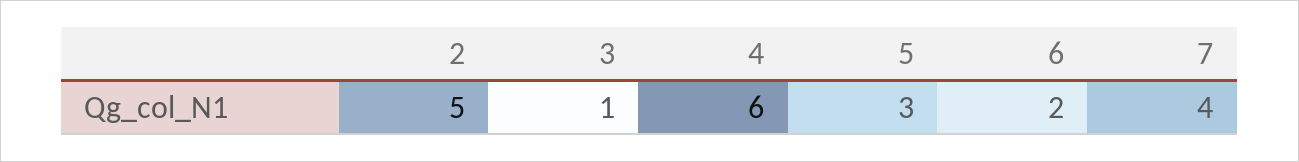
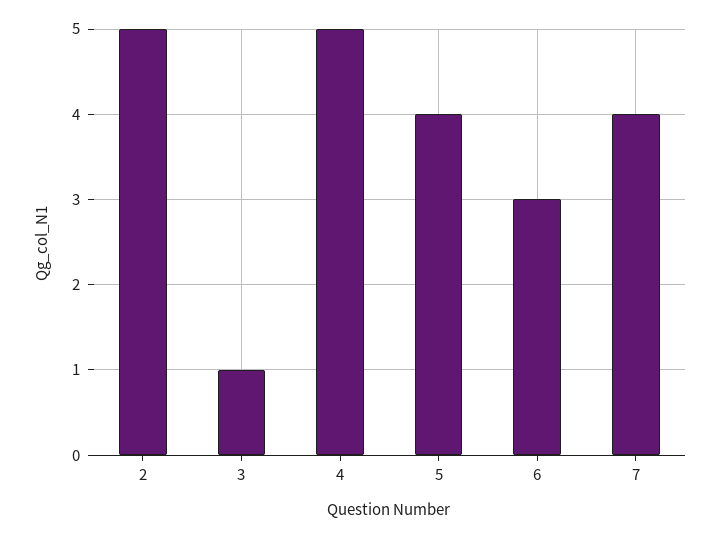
4: 6 -> 5
5: 3 -> 4
6: 2 -> 3

